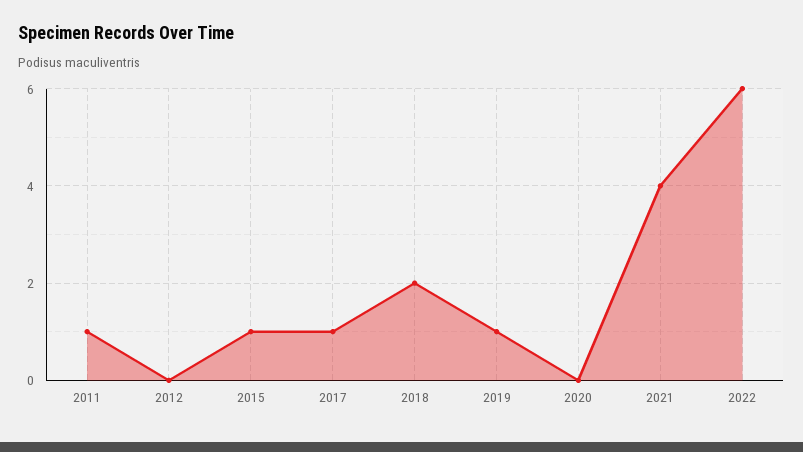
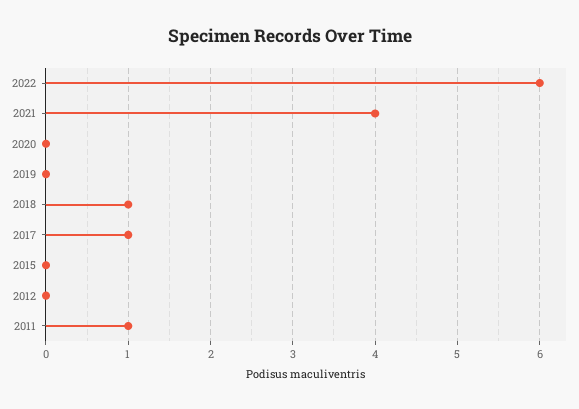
2015: 1 -> 0
2018: 2 -> 1
2019: 1 -> 0

